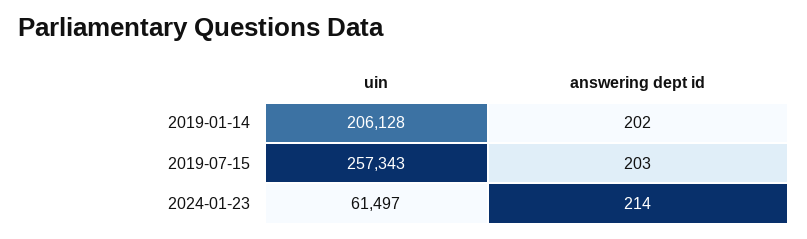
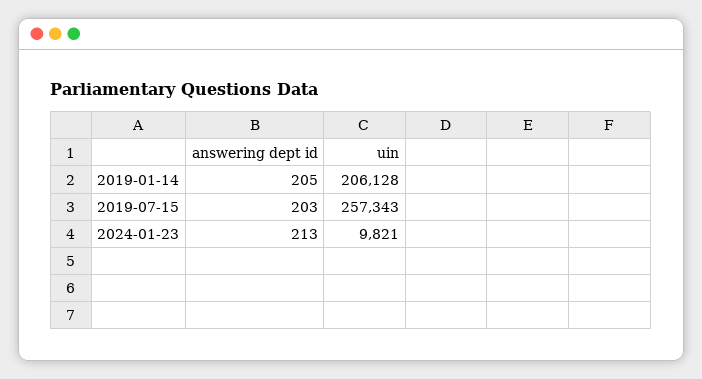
answering dept id, 2019-01-14: 202 -> 205
uin, 2024-01-23: 61497 -> 9821
answering dept id, 2024-01-23: 214 -> 213

